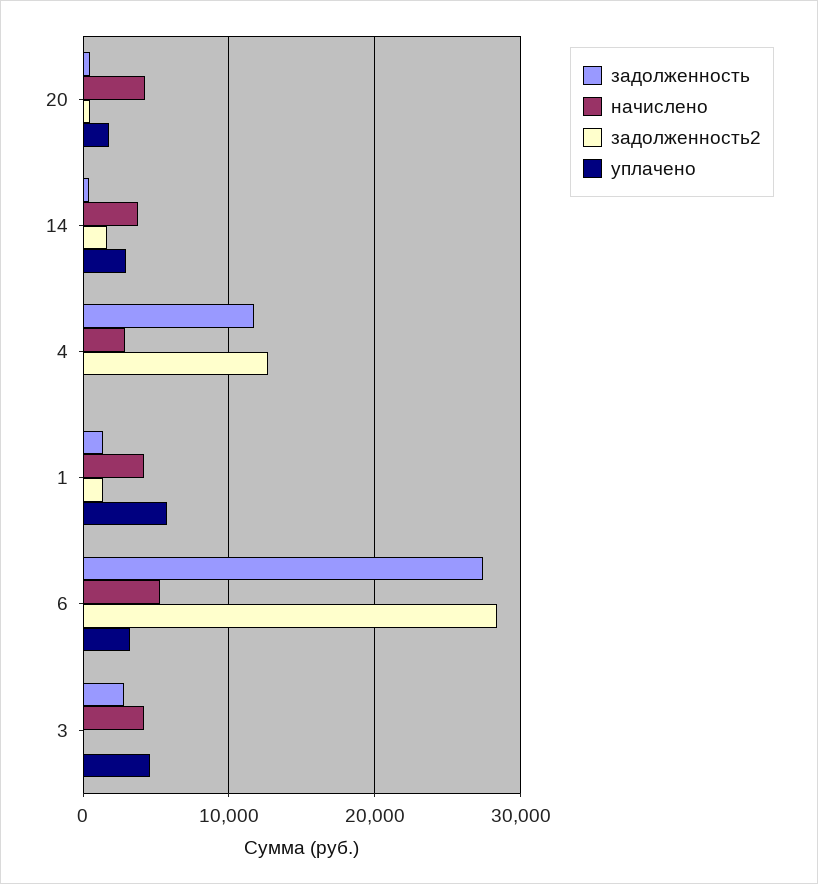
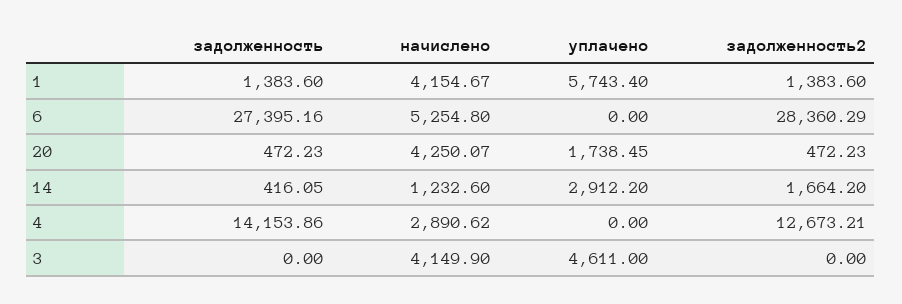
начислено, 14: 4000 -> 1232.6
задолженность, 4: 12000 -> 14153.86
уплачено, 6: 3000 -> 0
задолженность, 3: 3000 -> 0

